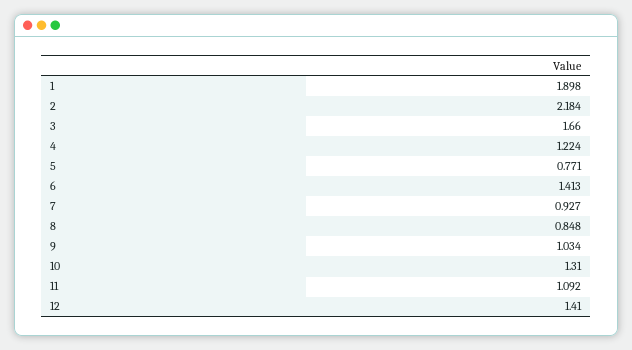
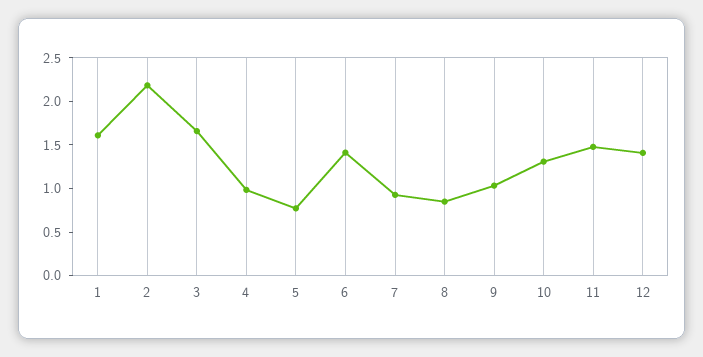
1: 1.898 -> 1.6
4: 1.224 -> 1
11: 1.092 -> 1.5

